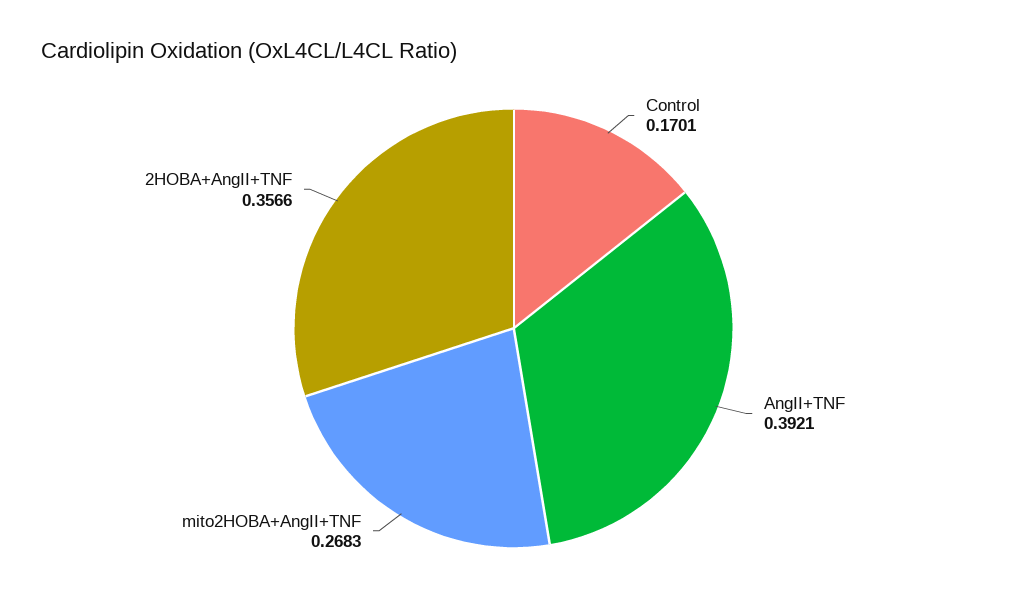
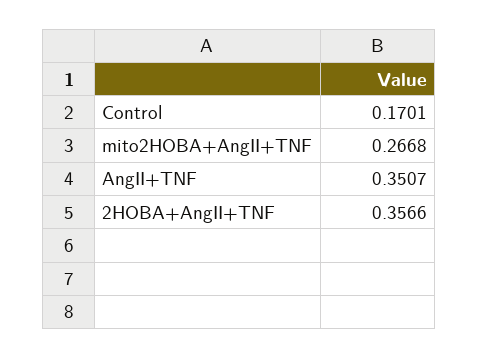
AngII+TNF: 0.3921 -> 0.3507
mito2HOBA+AngII+TNF: 0.2683 -> 0.2668

